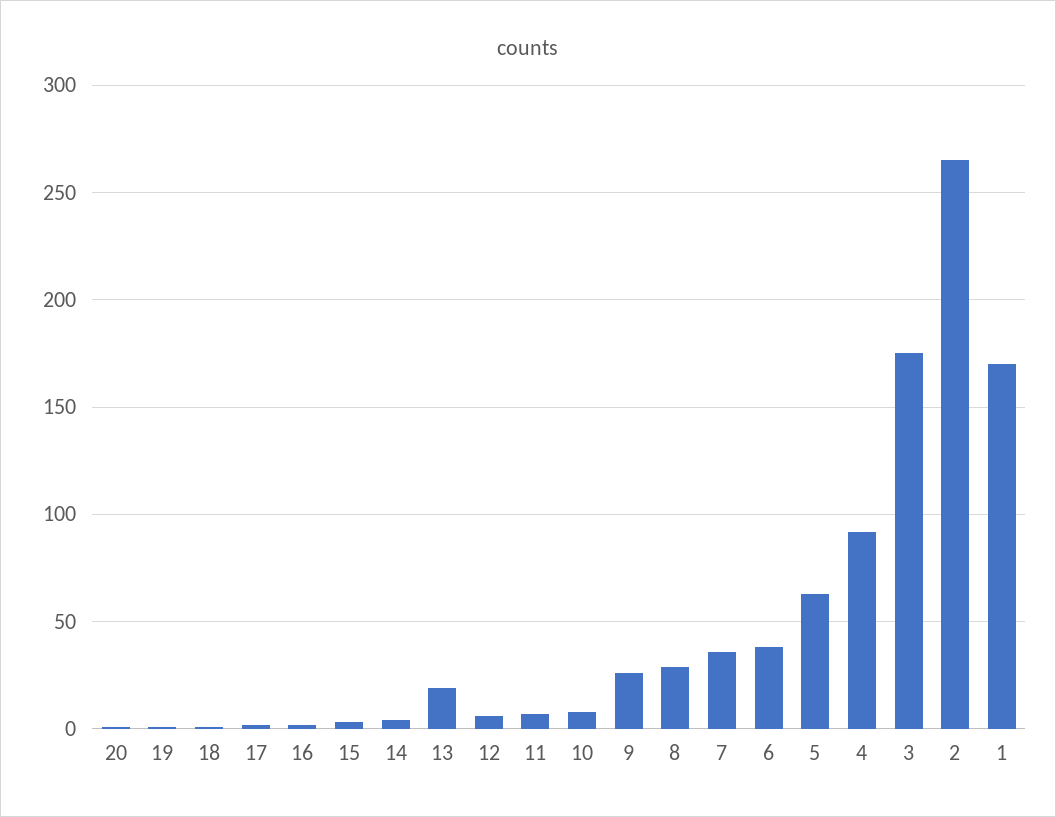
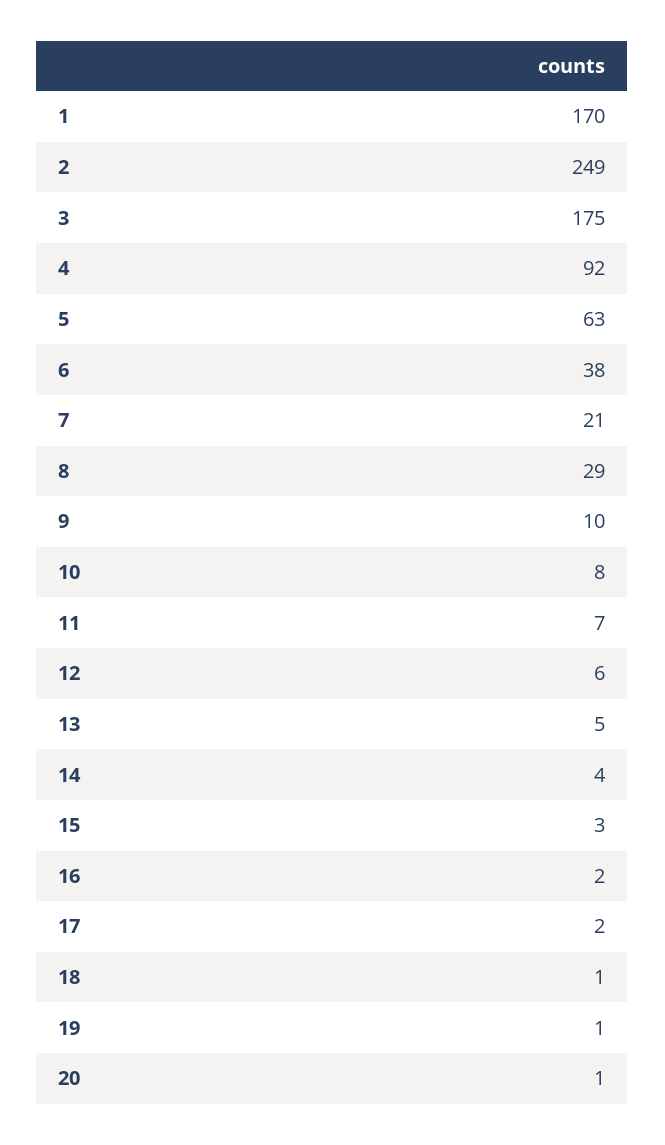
13: 20 -> 5
9: 25 -> 10
7: 35 -> 21
2: 265 -> 249

